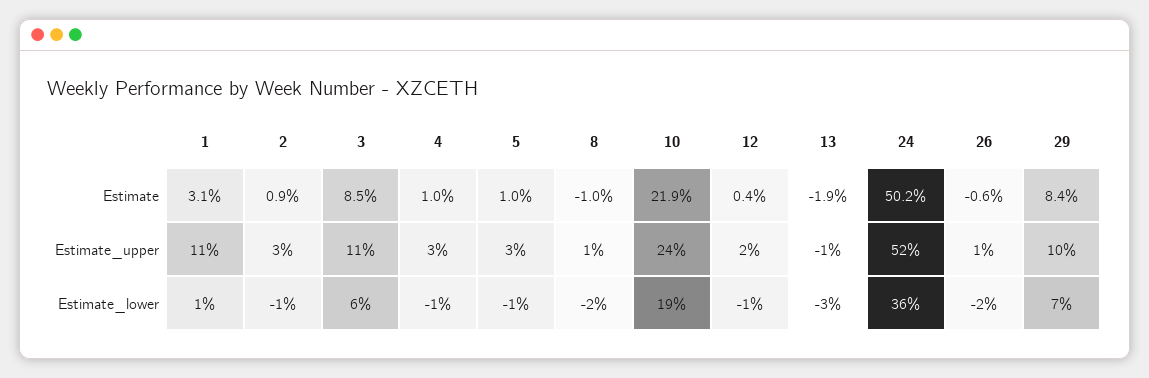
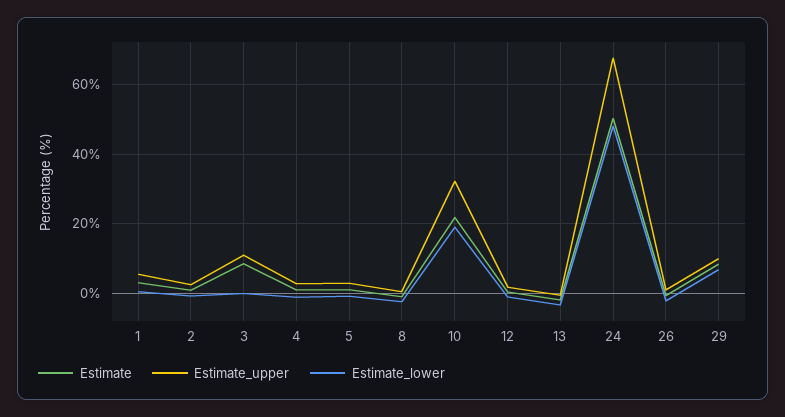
Estimate_upper, 1: 11 -> 6
Estimate_upper, 10: 24 -> 32
Estimate_upper, 24: 52 -> 68
Estimate_lower, 3: 6 -> 0
Estimate_lower, 24: 36 -> 48

